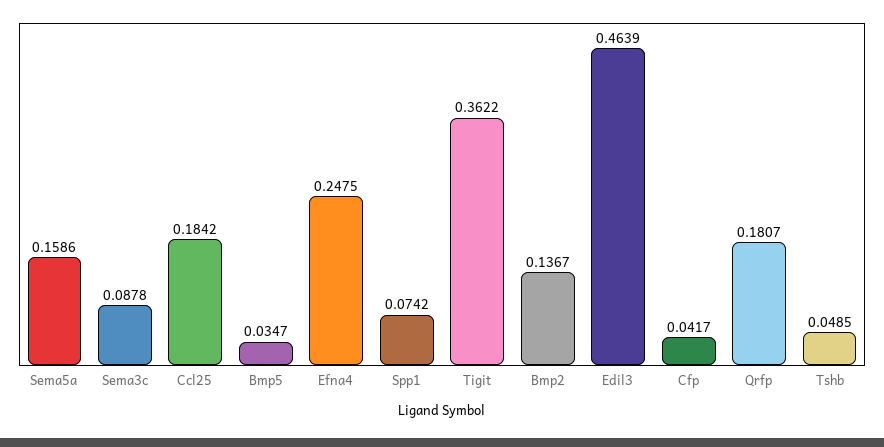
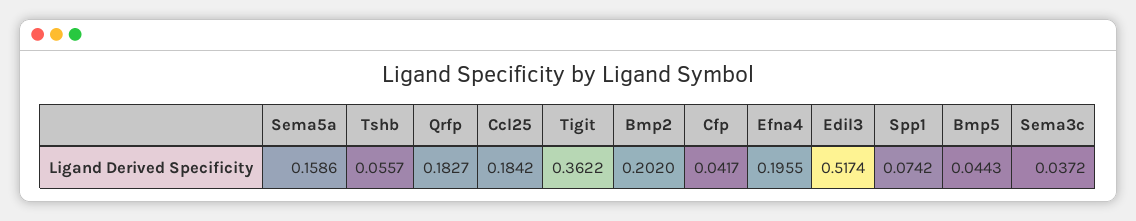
Sema3c: 0.0878 -> 0.0372
Bmp5: 0.0347 -> 0.0443
Efna4: 0.2475 -> 0.1955
Bmp2: 0.1367 -> 0.202
Edil3: 0.4639 -> 0.5174
Qrfp: 0.1807 -> 0.1827
Tshb: 0.0485 -> 0.0557

